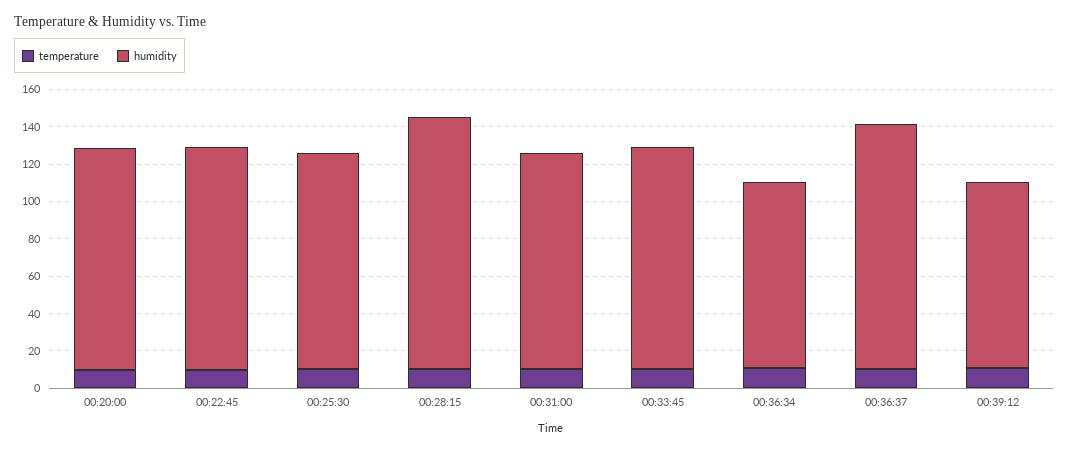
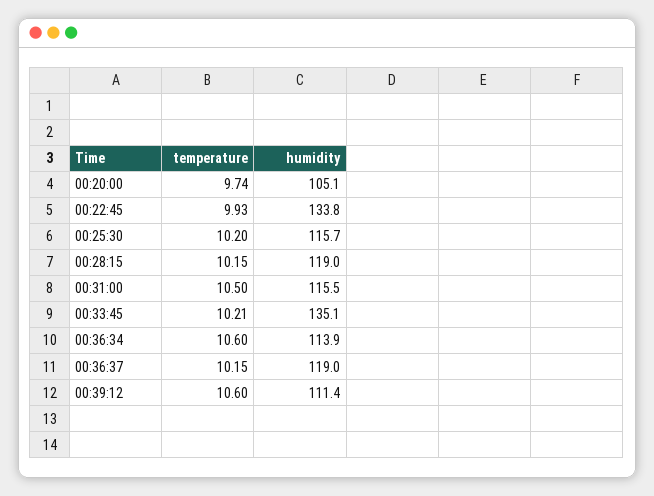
humidity, 00:20:00: 120 -> 105.1
humidity, 00:22:45: 120 -> 133.8
humidity, 00:28:15: 135 -> 119
humidity, 00:33:45: 120 -> 135.1
humidity, 00:36:34: 100 -> 113.9
humidity, 00:36:37: 130 -> 119
humidity, 00:39:12: 100 -> 111.4

